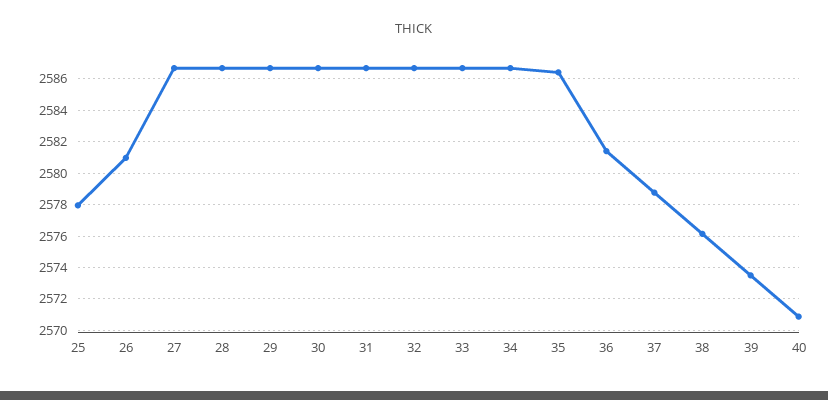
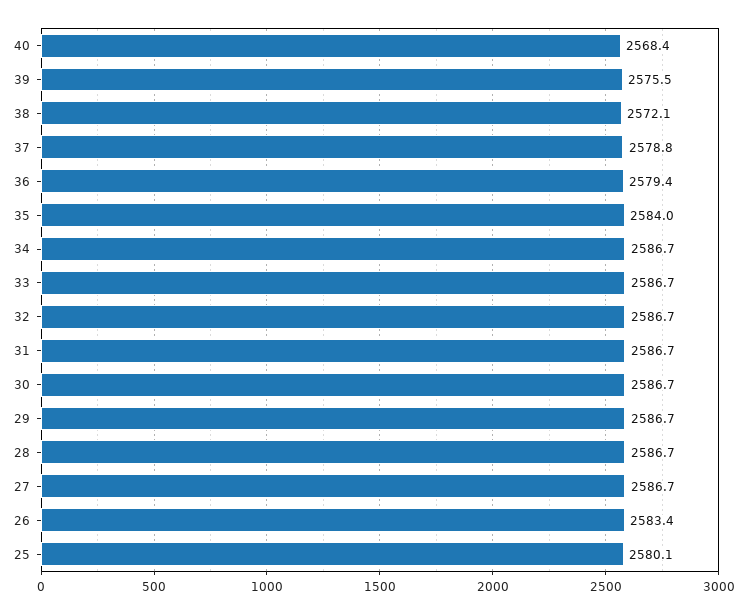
25: 2578 -> 2580.1
26: 2581 -> 2583.4
35: 2586.5 -> 2584
36: 2581.5 -> 2579.4
38: 2576 -> 2572.1
39: 2573.5 -> 2575.5
40: 2571 -> 2568.4

